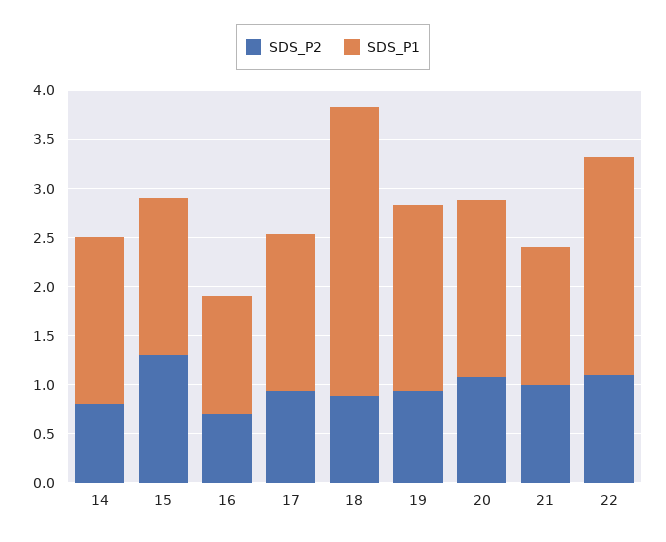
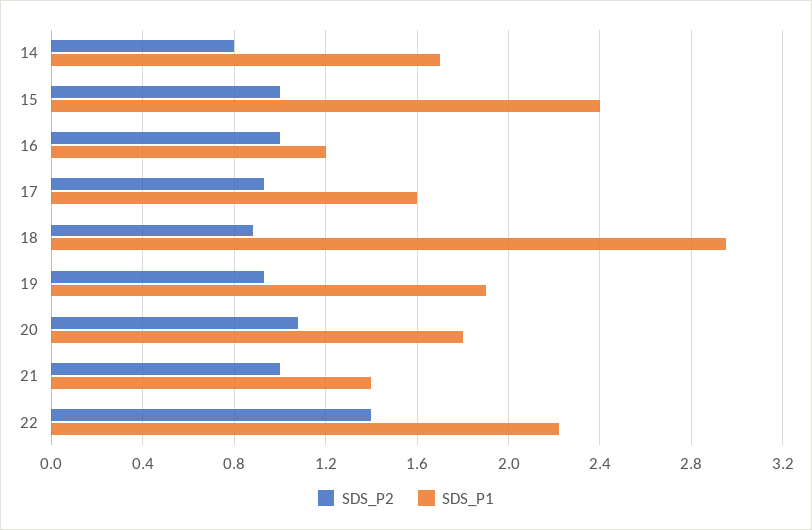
SDS_P2, 15: 1.3 -> 1
SDS_P1, 15: 1.6 -> 2.4
SDS_P2, 16: 0.7 -> 1
SDS_P2, 22: 1.1 -> 1.4

